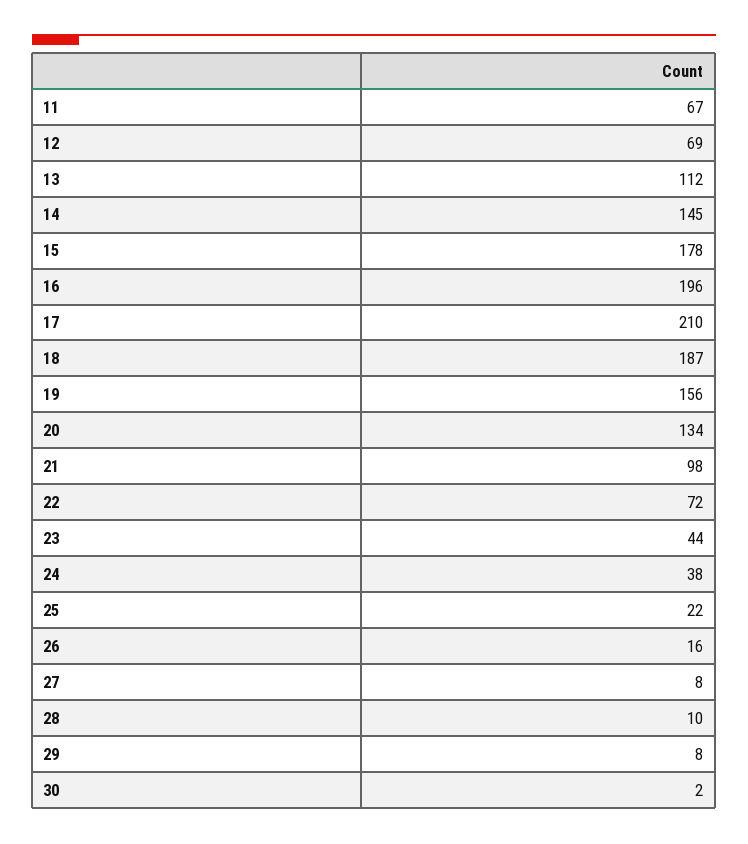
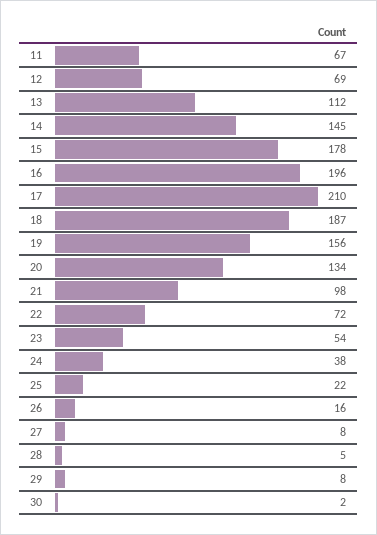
23: 44 -> 54
28: 10 -> 5

